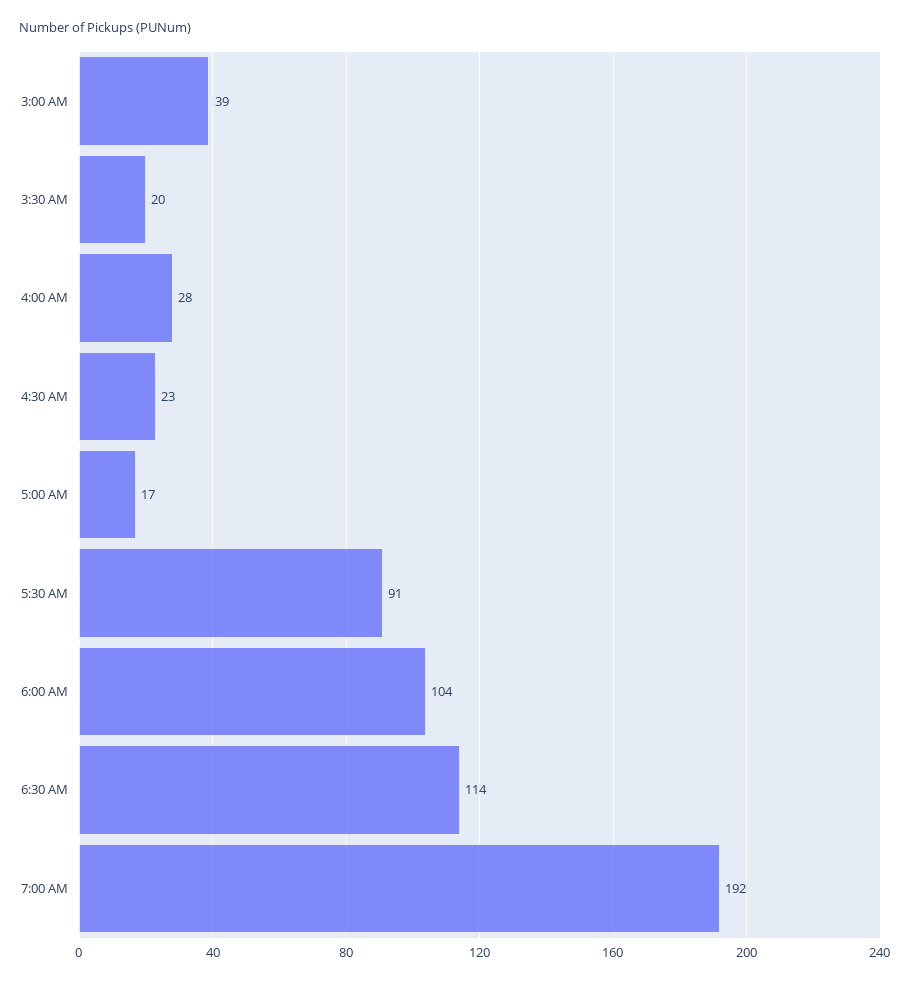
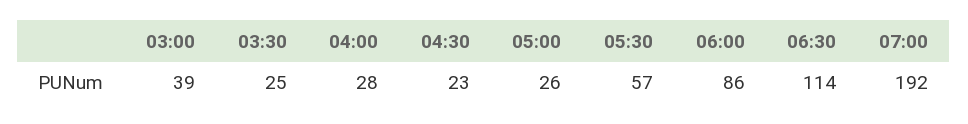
3:30 AM: 20 -> 25
5:00 AM: 17 -> 26
5:30 AM: 91 -> 57
6:00 AM: 104 -> 86

